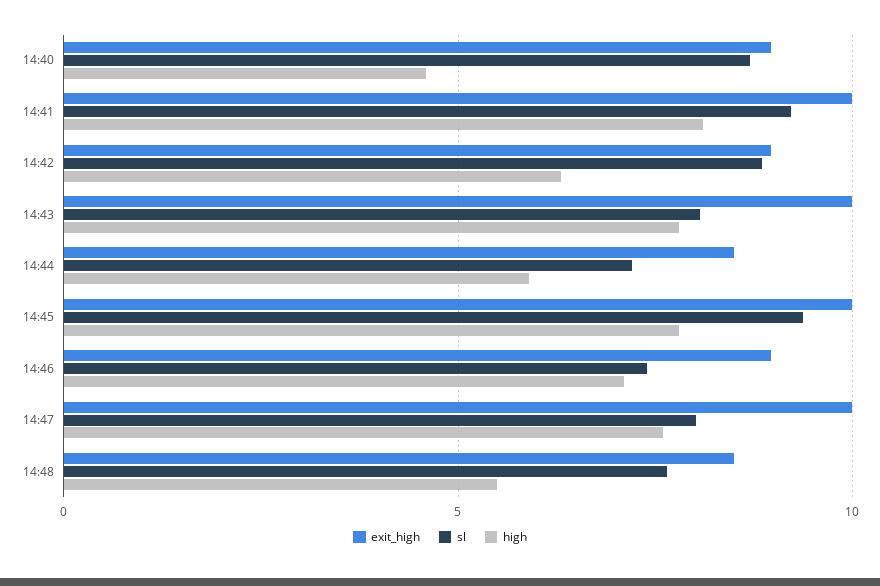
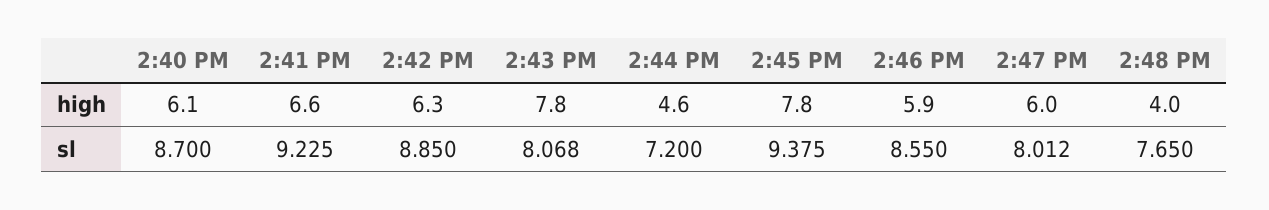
exit_high, 14:40: 9 -> none
high, 14:40: 4.5 -> 6.1
exit_high, 14:41: 10 -> none
high, 14:41: 8 -> 6.6
exit_high, 14:42: 9 -> none
exit_high, 14:43: 10 -> none
exit_high, 14:44: 8.5 -> none
high, 14:44: 6 -> 4.6
exit_high, 14:45: 10 -> none
exit_high, 14:46: 9 -> none
sl, 14:46: 7.5 -> 8.55
high, 14:46: 7 -> 5.9
exit_high, 14:47: 10 -> none
high, 14:47: 7.5 -> 6
exit_high, 14:48: 8.5 -> none
high, 14:48: 5.5 -> 4

